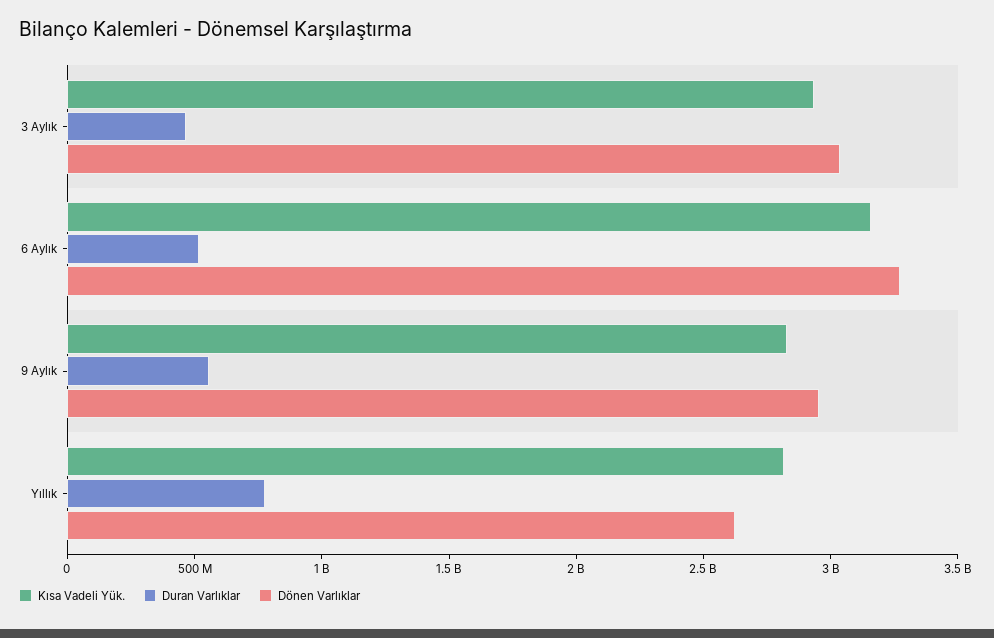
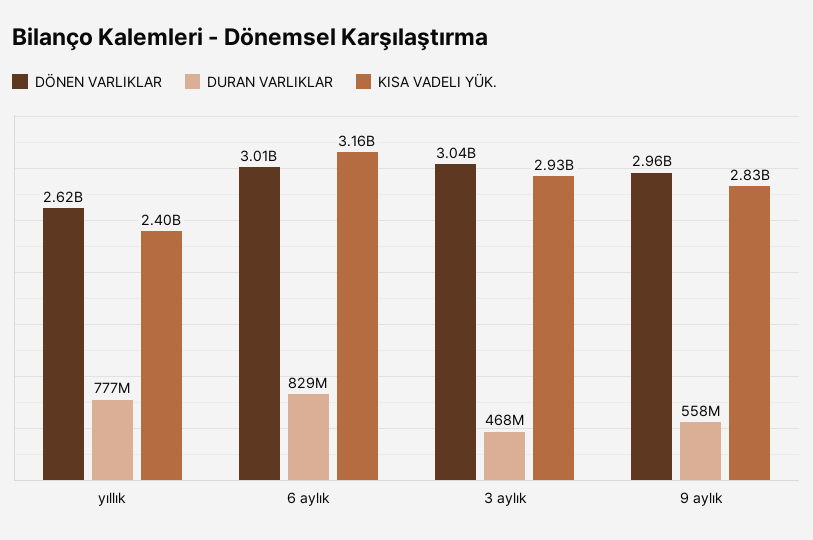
Duran Varlıklar, 6 Aylık: 500000000 -> 829000000
Dönen Varlıklar, 6 Aylık: 3300000000 -> 3010000000
Kısa Vadeli Yük., Yıllık: 2800000000 -> 2400000000

